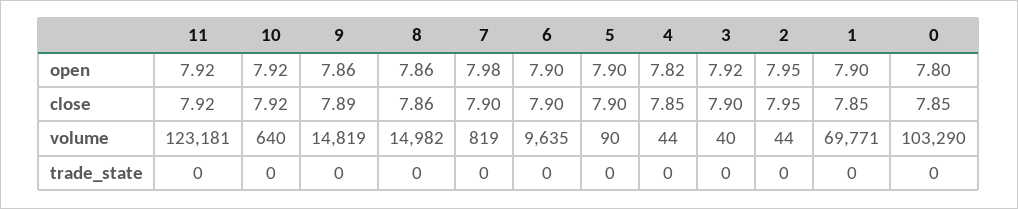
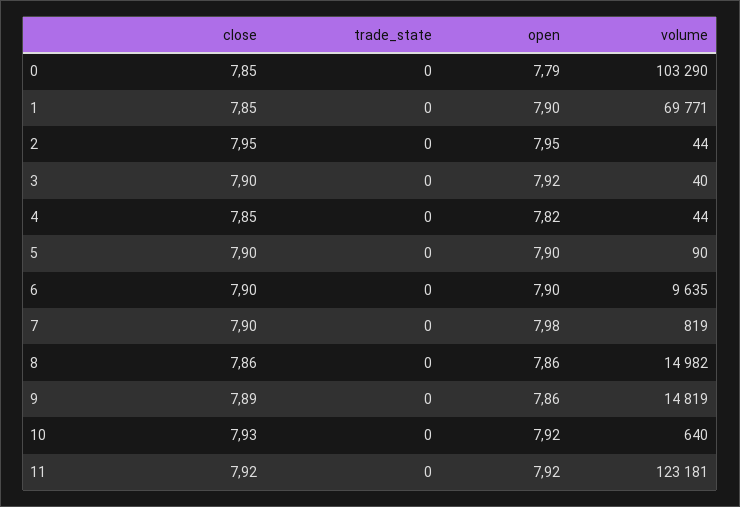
0, open: 7.8 -> 7.79
10, close: 7.92 -> 7.93

